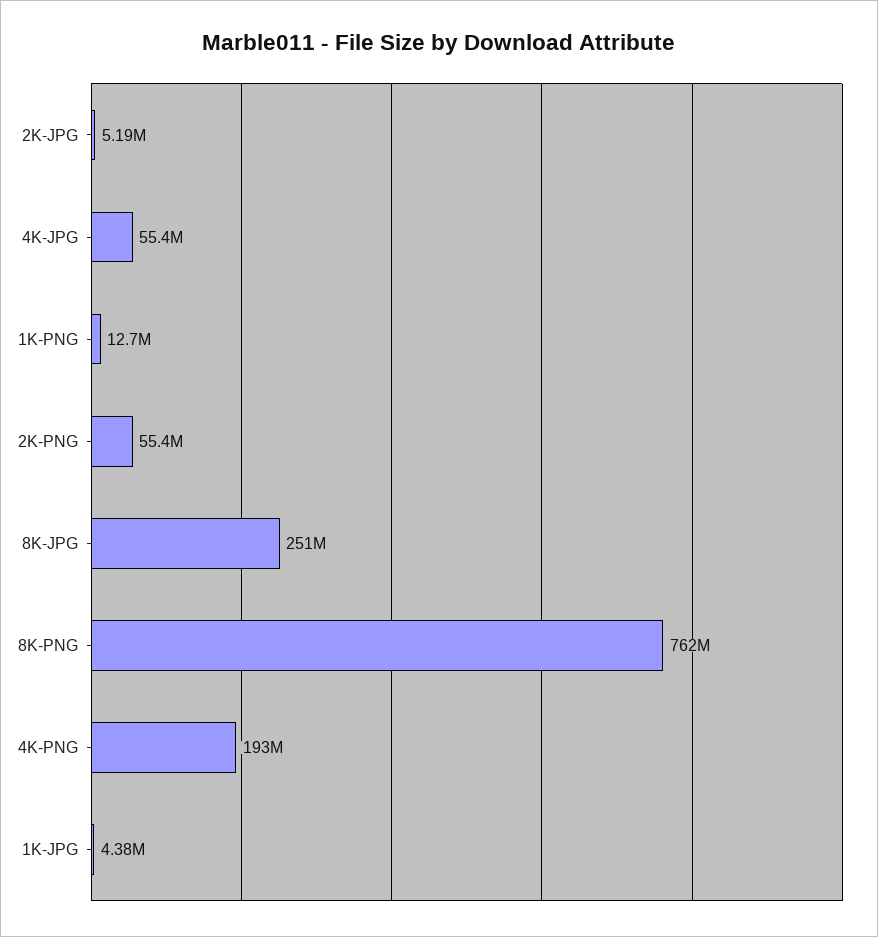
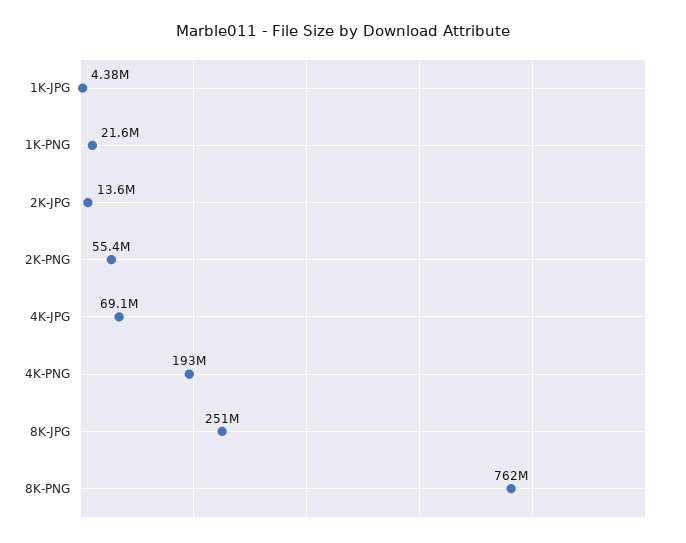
2K-JPG: 5190000 -> 13600000
4K-JPG: 55400000 -> 69100000
1K-PNG: 12700000 -> 21600000

